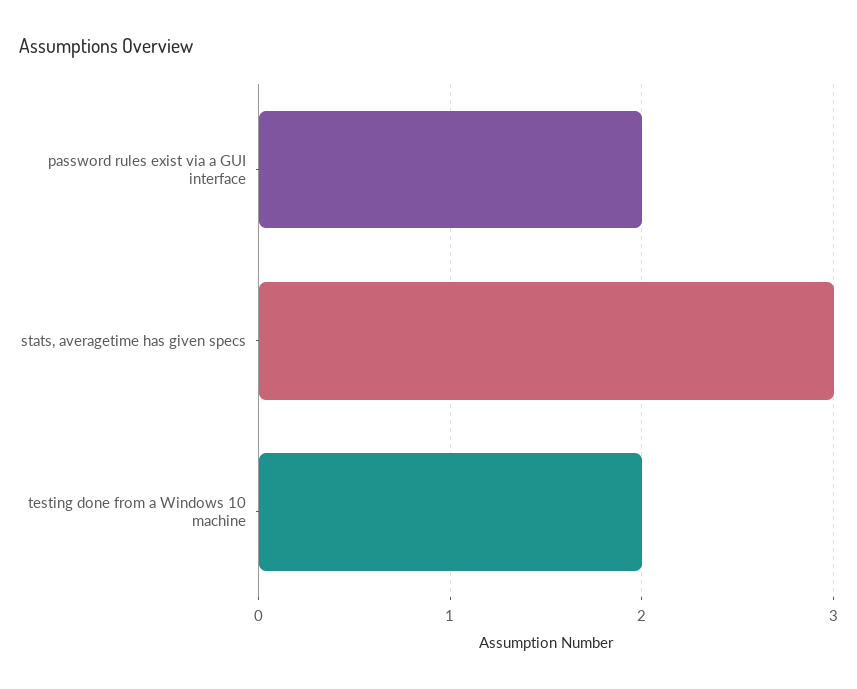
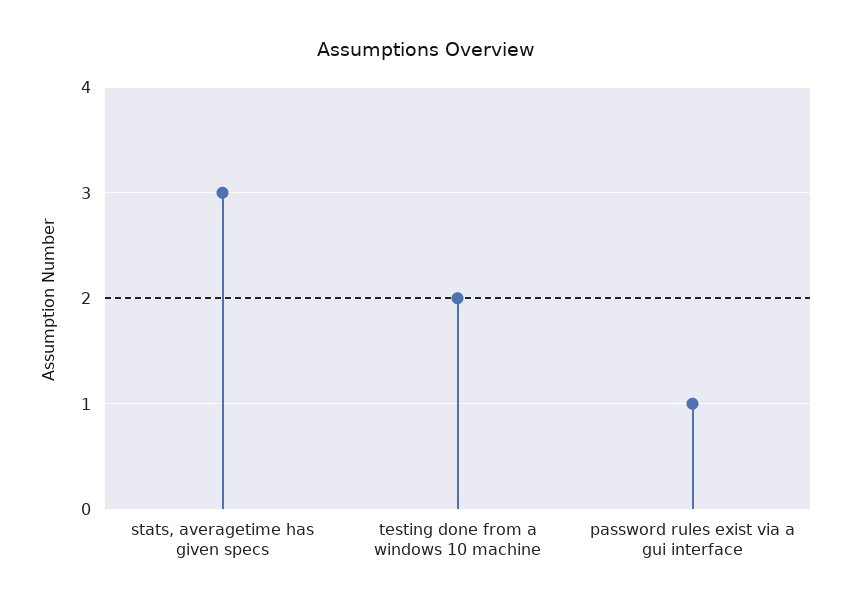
password rules exist via a GUI interface: 2 -> 1

